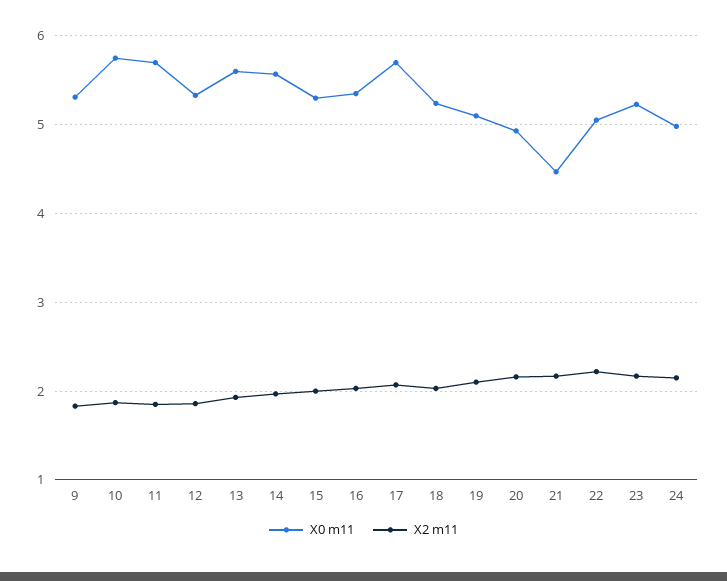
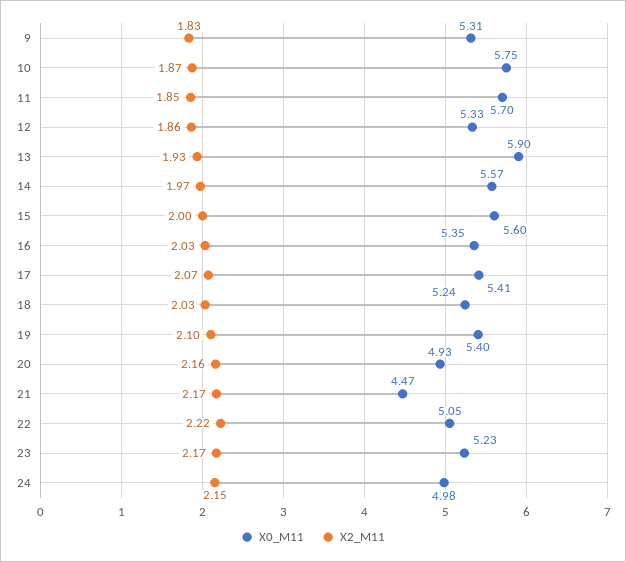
X0 m11, 13: 5.6 -> 5.9
X0 m11, 15: 5.3 -> 5.6
X0 m11, 17: 5.7 -> 5.41
X0 m11, 19: 5.1 -> 5.4

